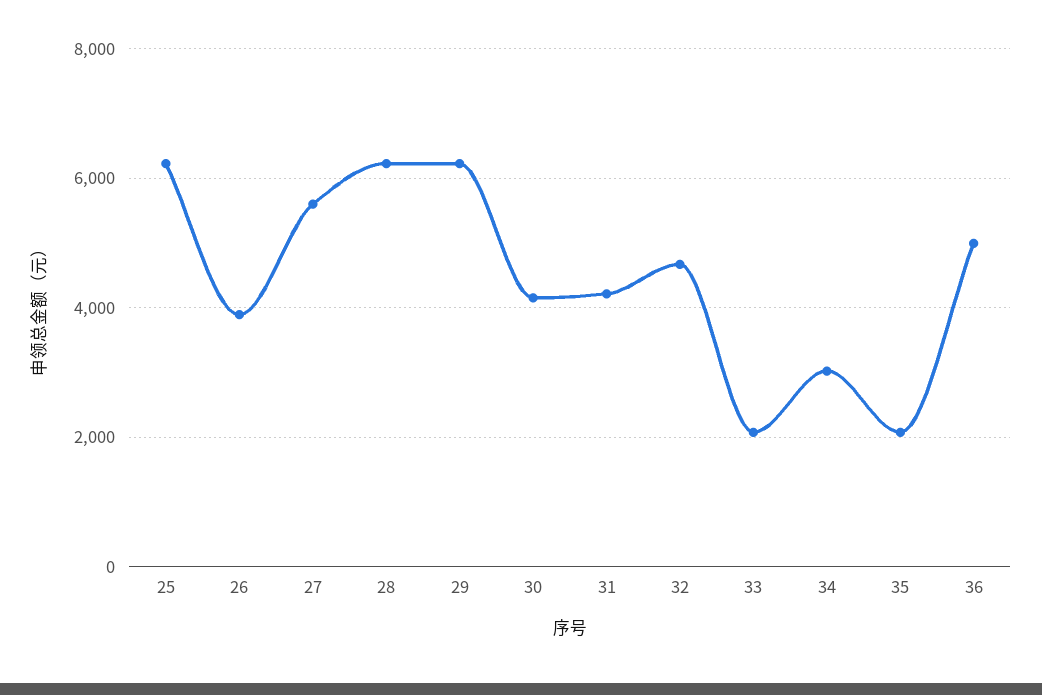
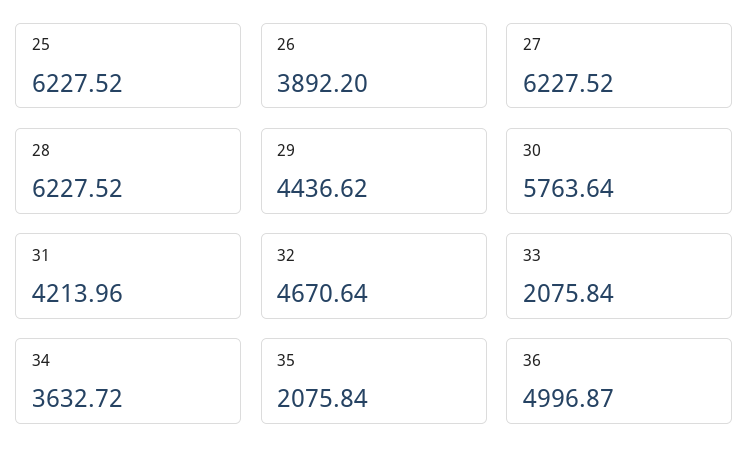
27: 5600 -> 6227.52
29: 6200 -> 4436.62
30: 4200 -> 5763.64
34: 3000 -> 3632.72

